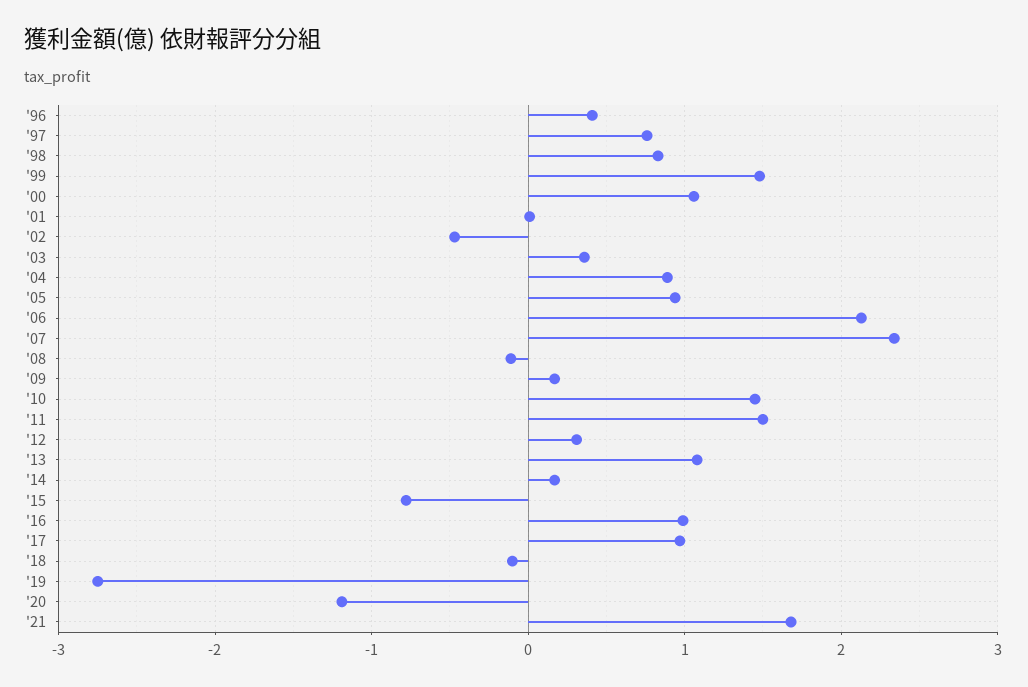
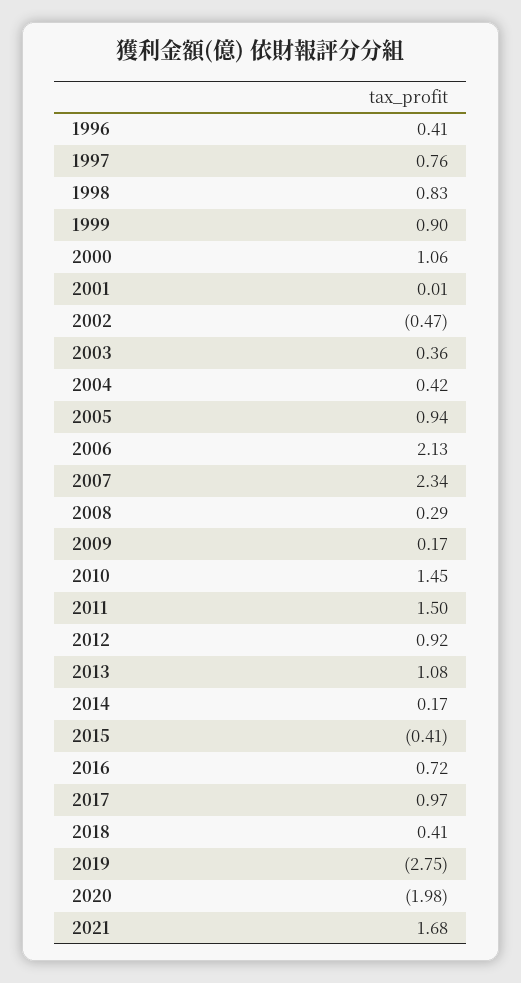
'99: 1.5 -> 0.9
'04: 0.9 -> 0.42
'08: -0.1 -> 0.29
'12: 0.3 -> 0.92
'15: -0.8 -> -0.41
'16: 1 -> 0.72
'18: -0.1 -> 0.41
'20: -1.2 -> -1.98

